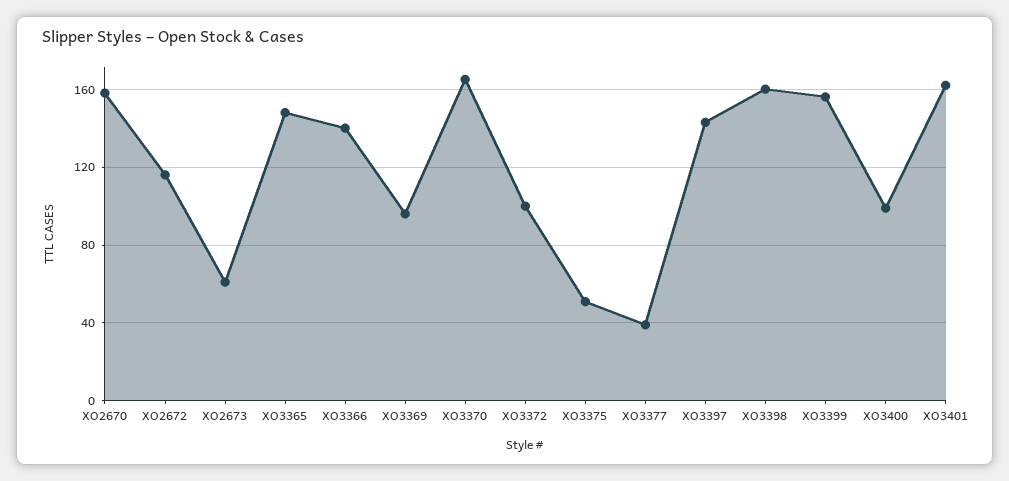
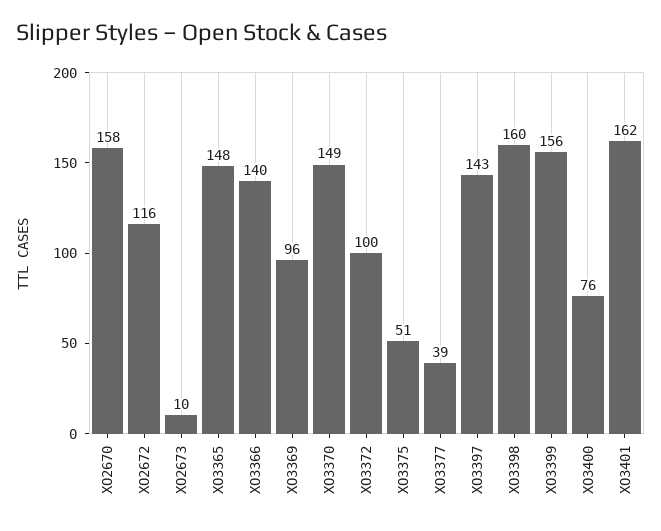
XO2673: 60 -> 10
XO3370: 165 -> 149
XO3400: 100 -> 76

